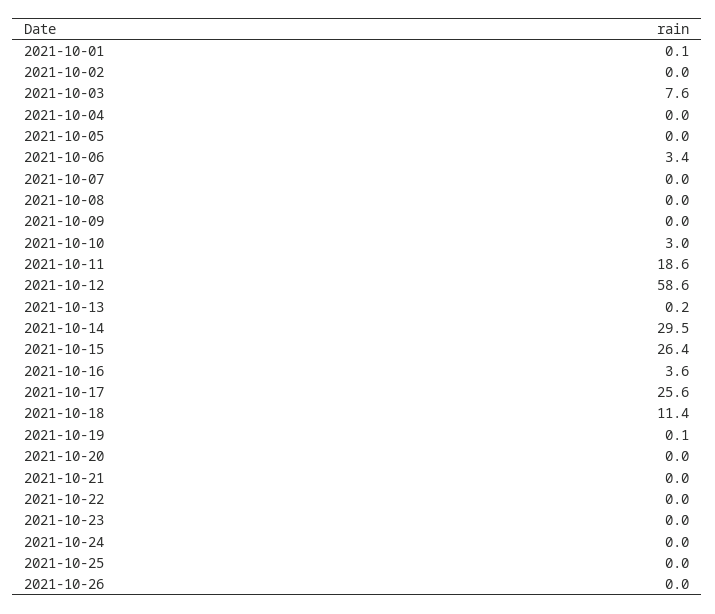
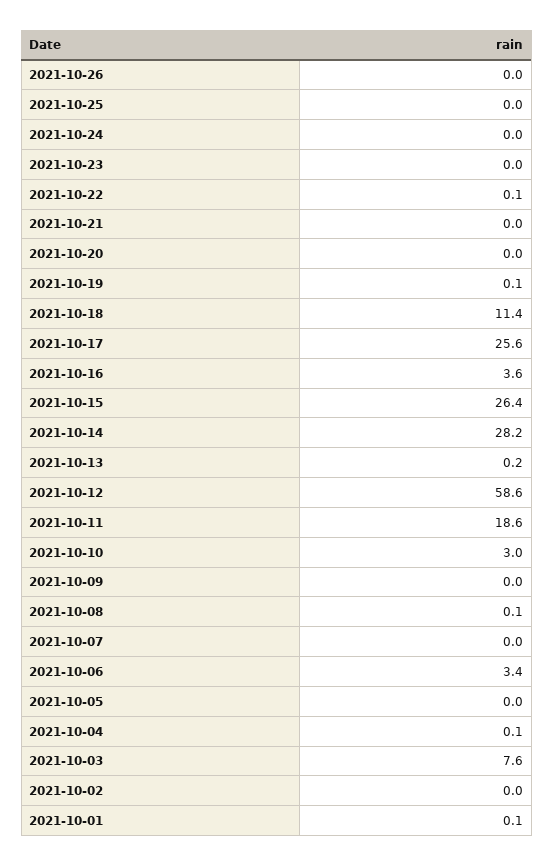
2021-10-04: 0 -> 0.1
2021-10-08: 0 -> 0.1
2021-10-14: 29.5 -> 28.2
2021-10-22: 0 -> 0.1

